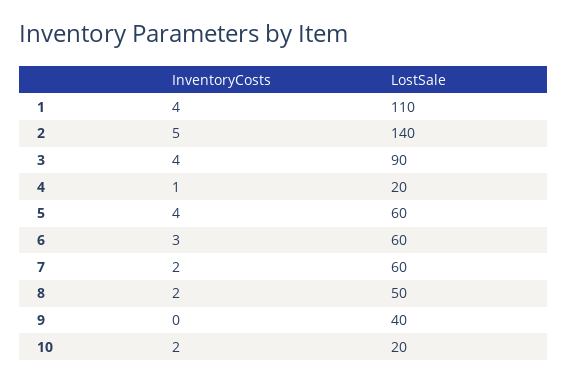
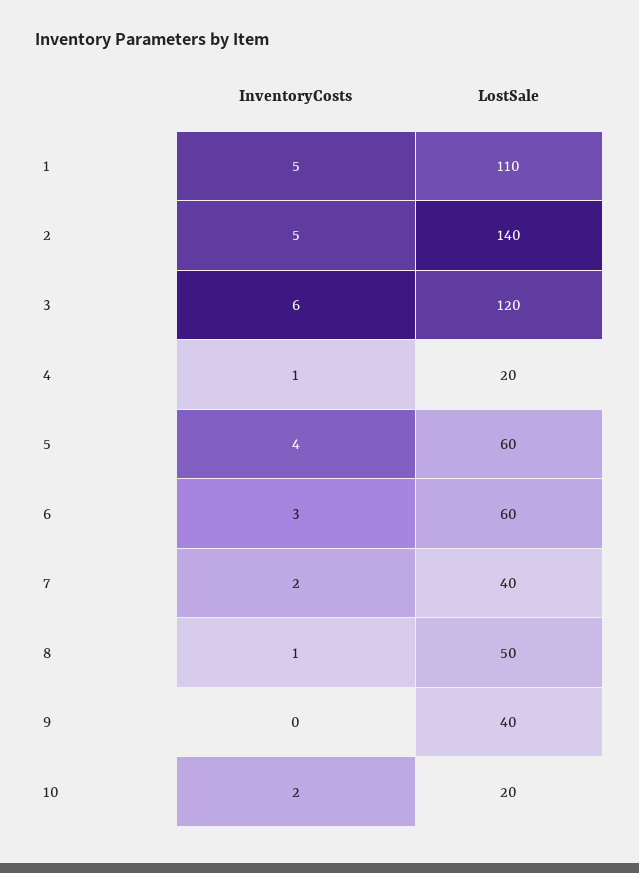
InventoryCosts, 1: 4 -> 5
InventoryCosts, 3: 4 -> 6
LostSale, 3: 90 -> 120
LostSale, 7: 60 -> 40
InventoryCosts, 8: 2 -> 1

